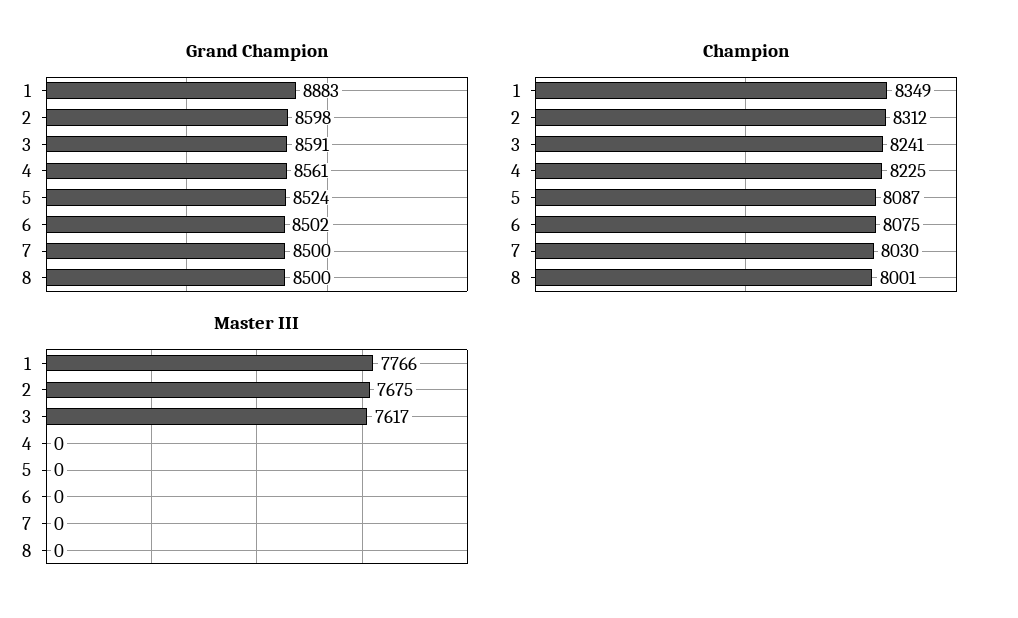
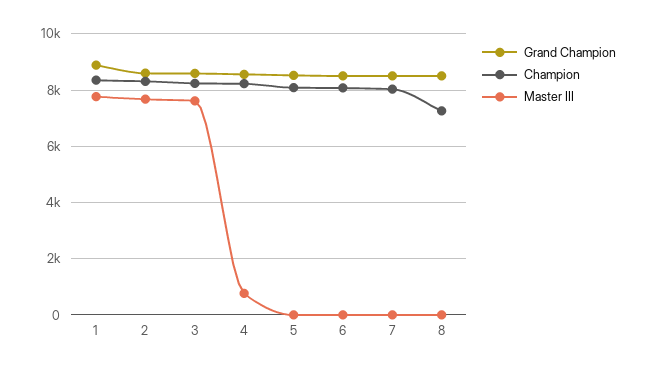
Champion, 8: 8001 -> 7250
Master III, 4: 0 -> 750

